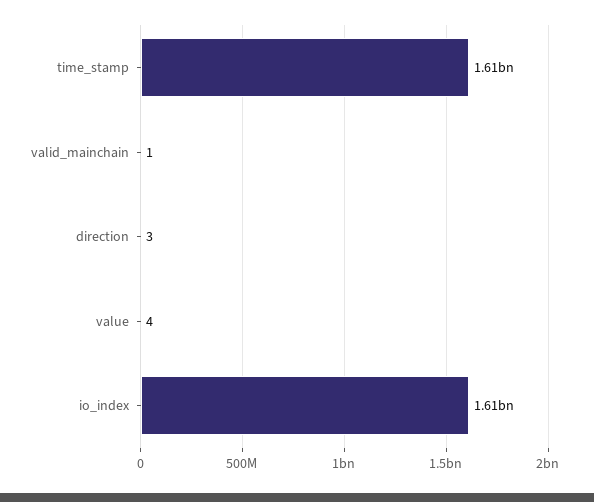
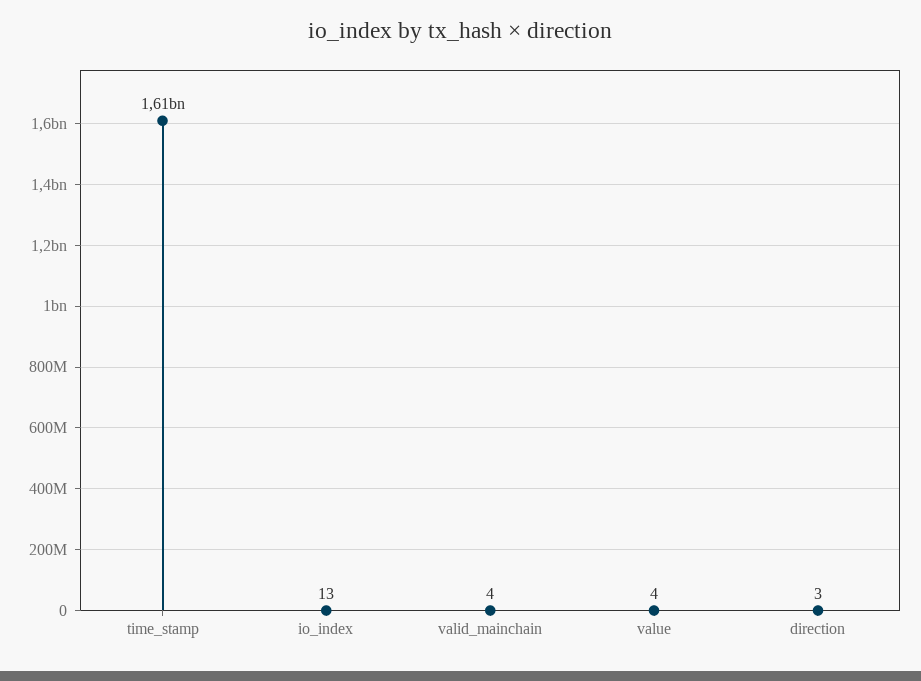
valid_mainchain: 1 -> 4
io_index: 1610000000 -> 13

